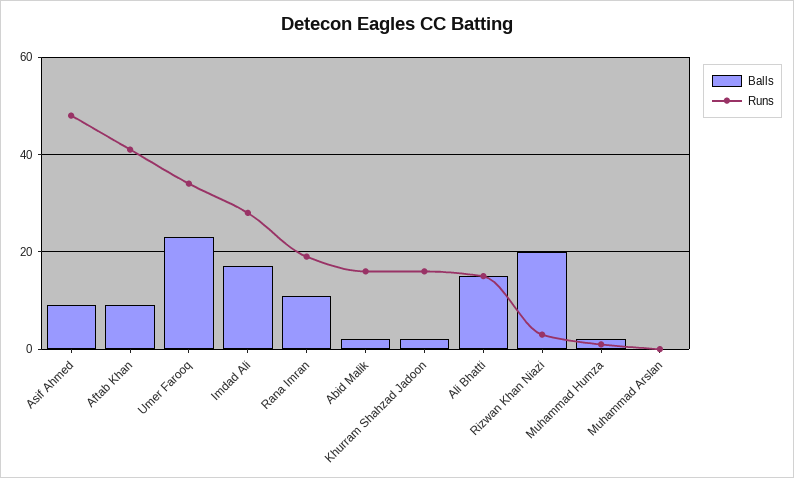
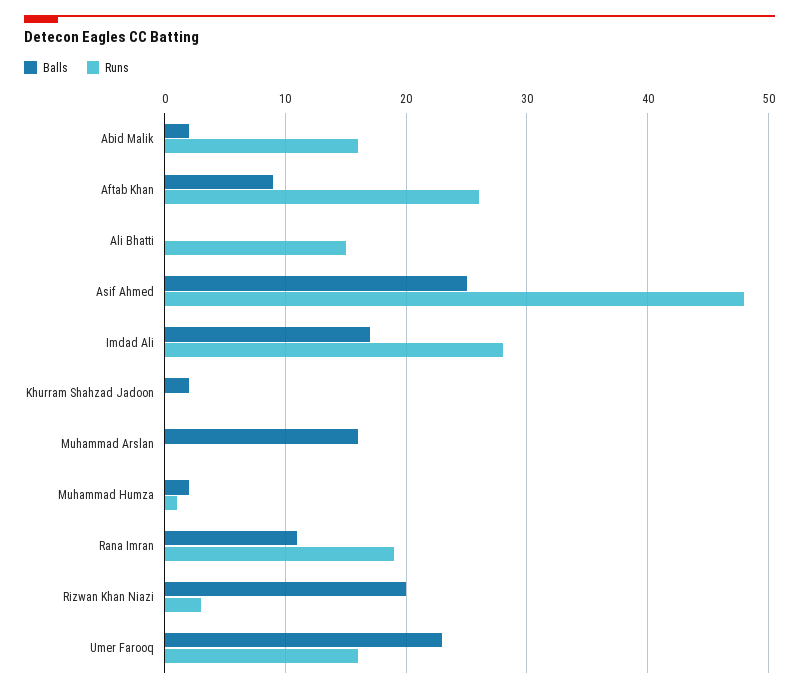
Balls, Asif Ahmed: 10 -> 25
Runs, Aftab Khan: 40 -> 26
Runs, Umer Farooq: 35 -> 16
Runs, Khurram Shahzad Jadoon: 15 -> 0
Balls, Ali Bhatti: 15 -> 0
Balls, Muhammad Arslan: 0 -> 16

